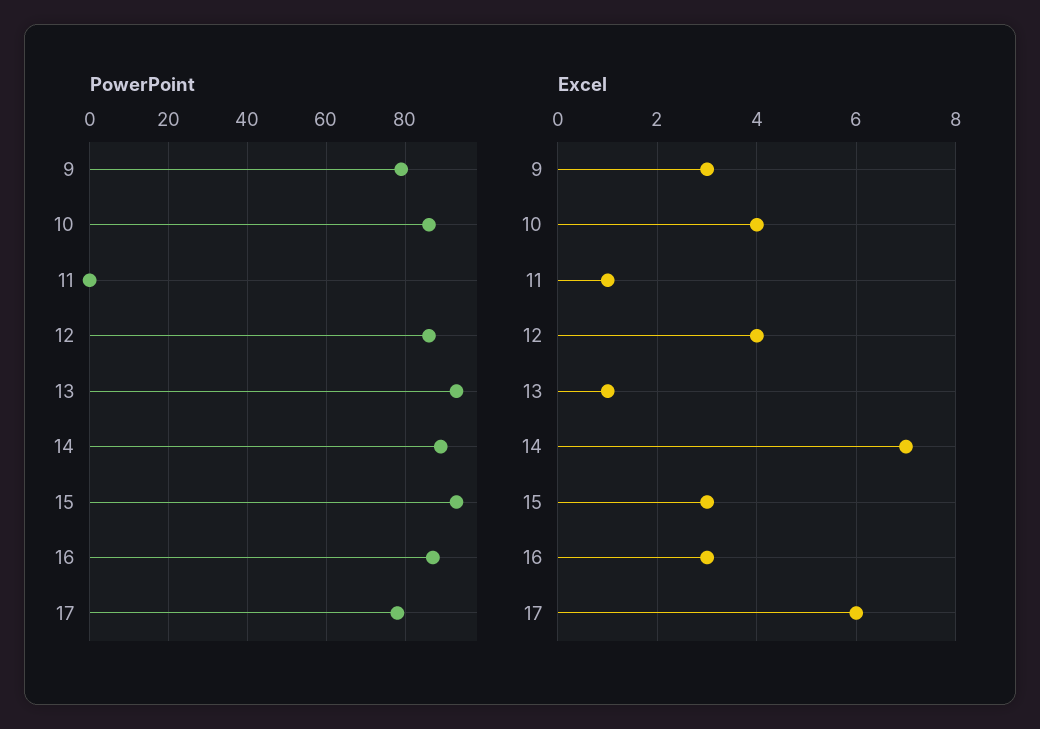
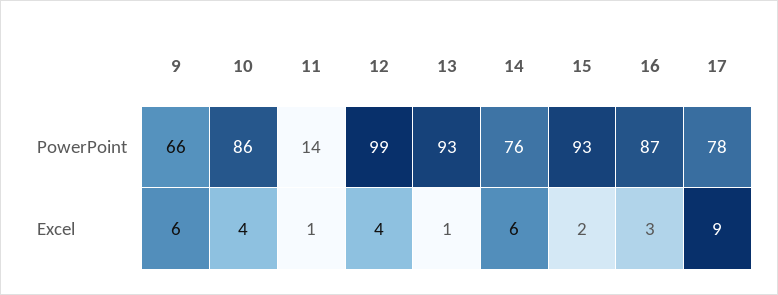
PowerPoint, 9: 80 -> 66
PowerPoint, 11: 0 -> 14
PowerPoint, 12: 85 -> 99
PowerPoint, 14: 90 -> 76
Excel, 9: 3 -> 6
Excel, 14: 7 -> 6
Excel, 15: 3 -> 2
Excel, 17: 6 -> 9

